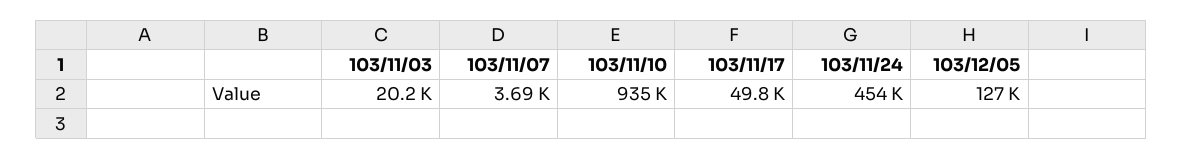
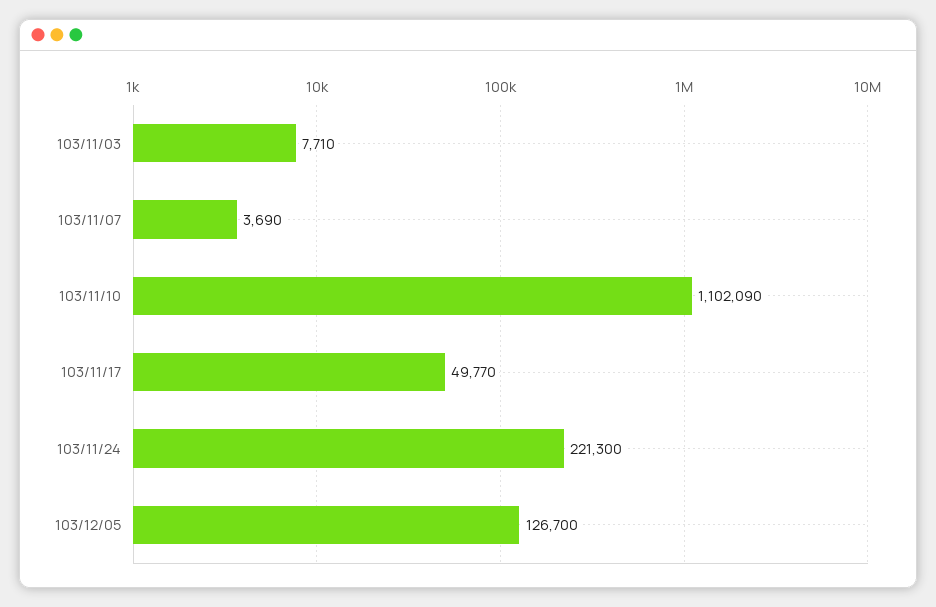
103/11/03: 20200 -> 7710
103/11/10: 935000 -> 1102090
103/11/24: 454000 -> 221300

